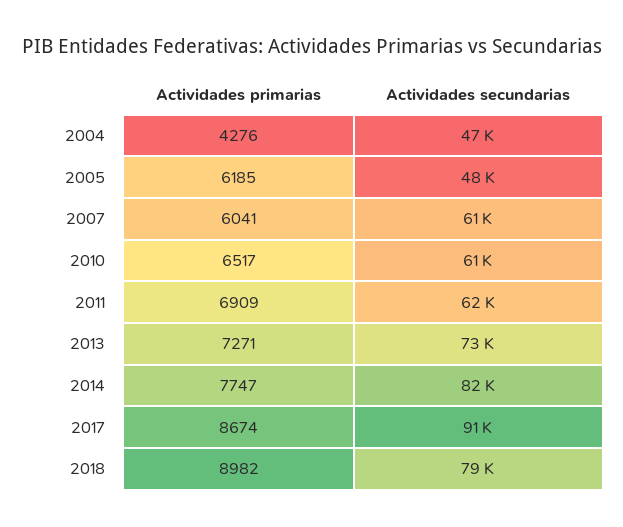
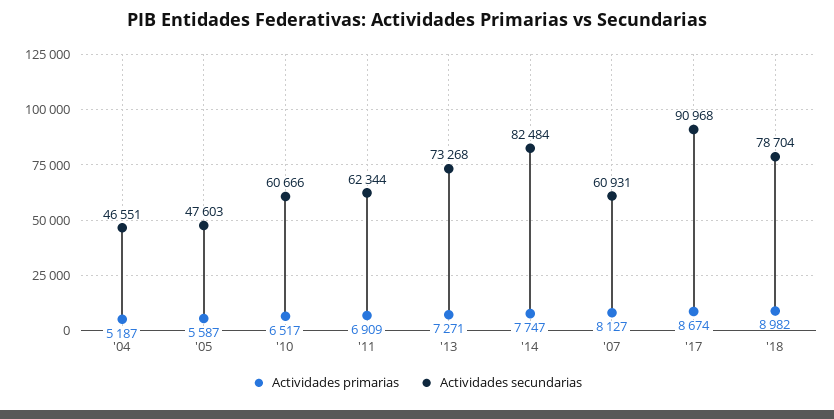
Actividades primarias, 2004: 4276 -> 5187
Actividades primarias, 2005: 6185 -> 5587
Actividades primarias, 2007: 6041 -> 8127

